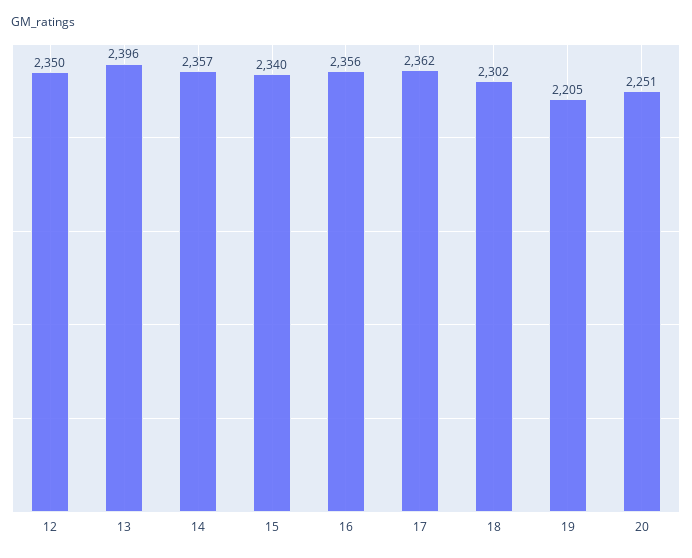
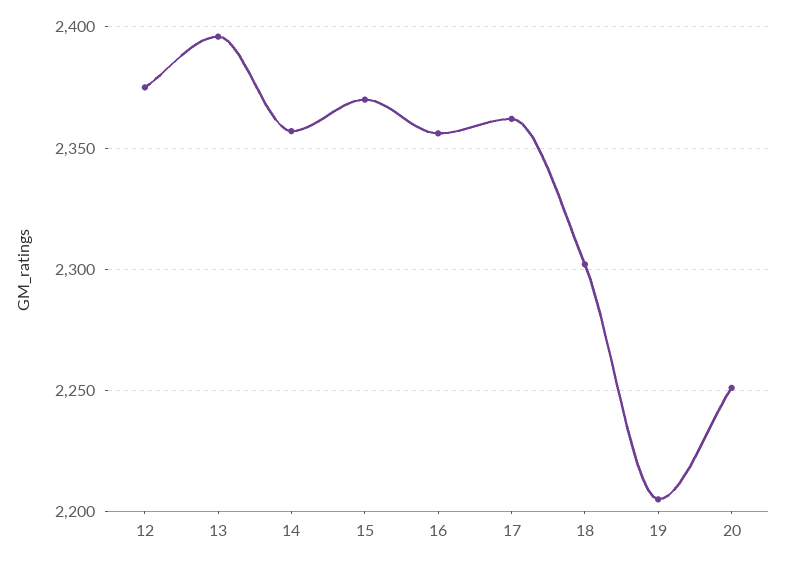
12: 2350 -> 2375
15: 2340 -> 2370

